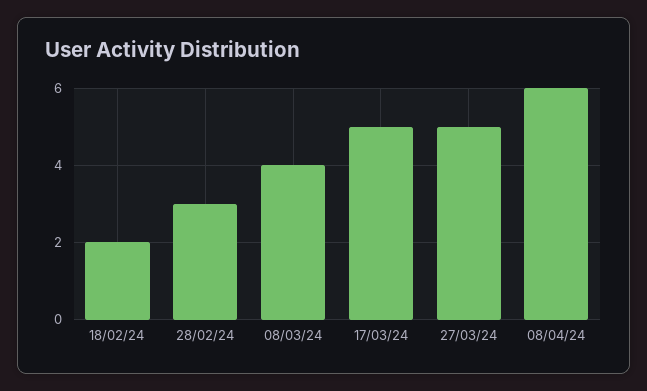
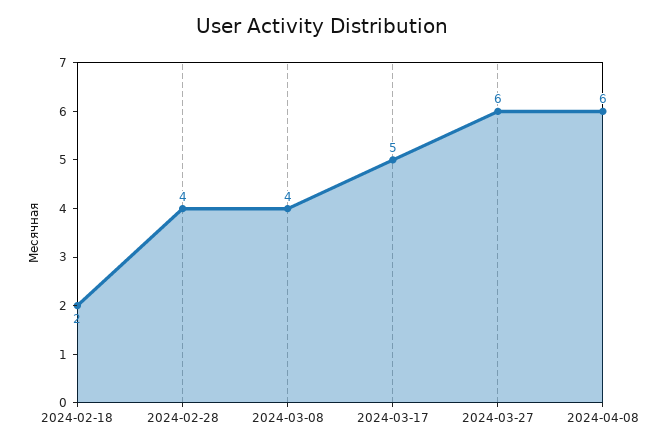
28/02/24: 3 -> 4
27/03/24: 5 -> 6

